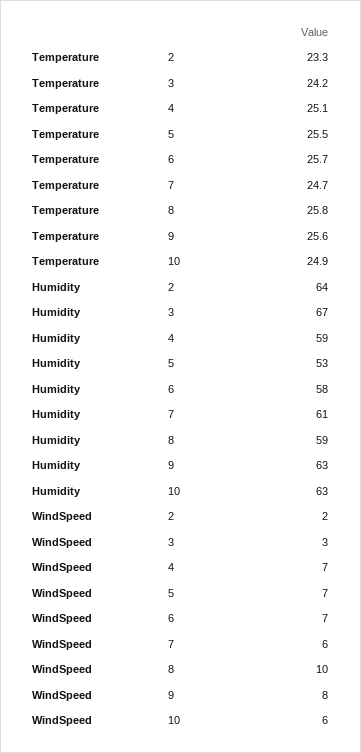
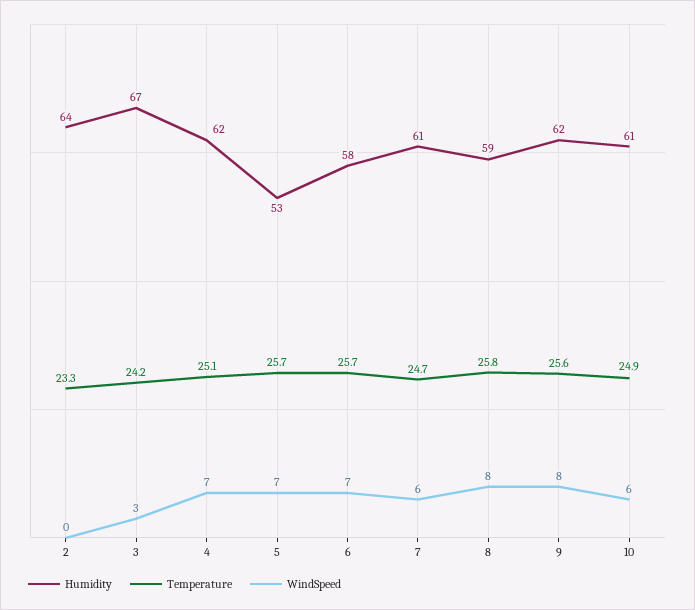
Temperature, 5: 25.5 -> 25.7
Humidity, 4: 59 -> 62
Humidity, 9: 63 -> 62
Humidity, 10: 63 -> 61
WindSpeed, 2: 2 -> 0
WindSpeed, 8: 10 -> 8

